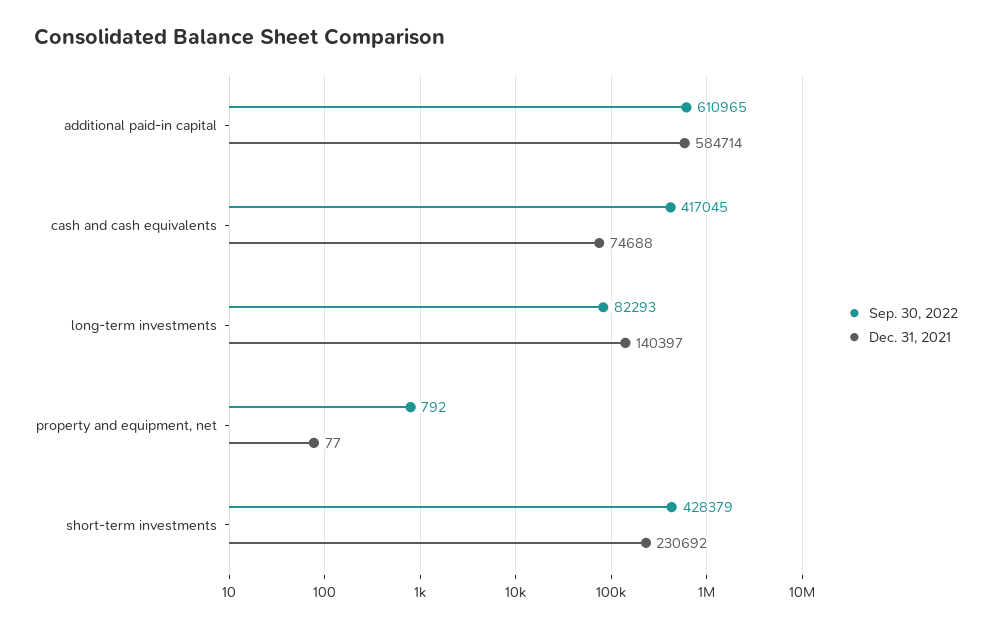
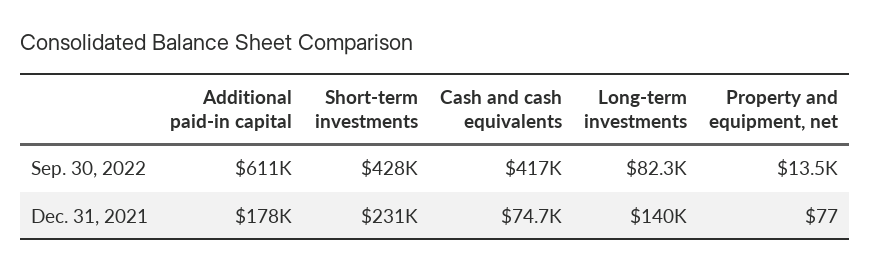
Dec. 31, 2021, additional paid-in capital: 584714 -> 178000
Sep. 30, 2022, property and equipment, net: 792 -> 13500

